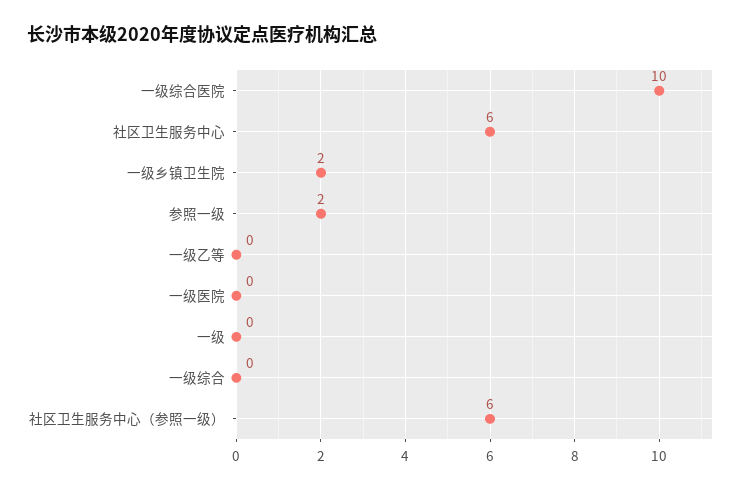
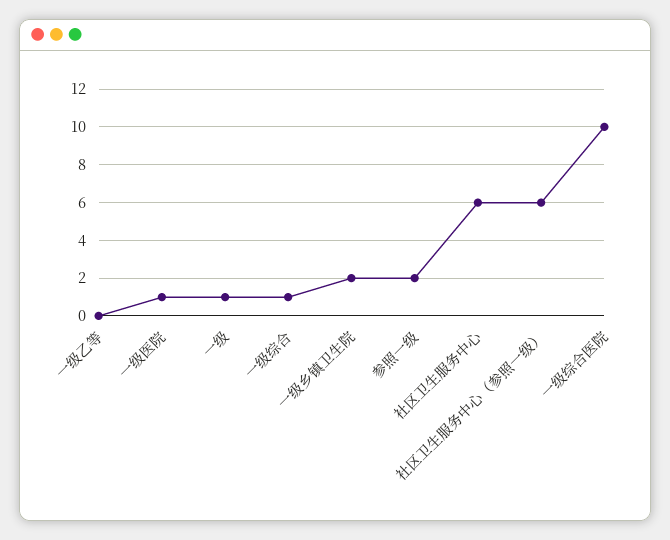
一级医院: 0 -> 1
一级: 0 -> 1
一级综合: 0 -> 1

